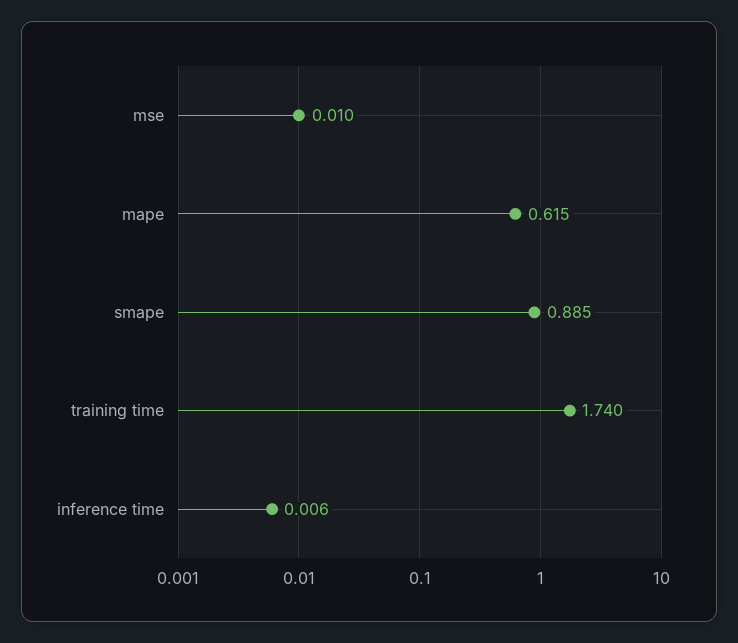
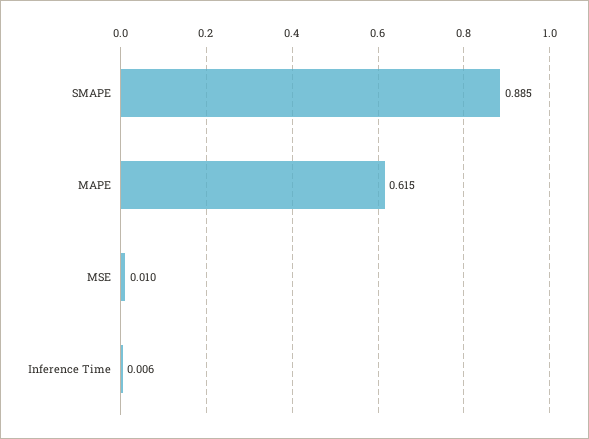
training time: 1.74 -> none

